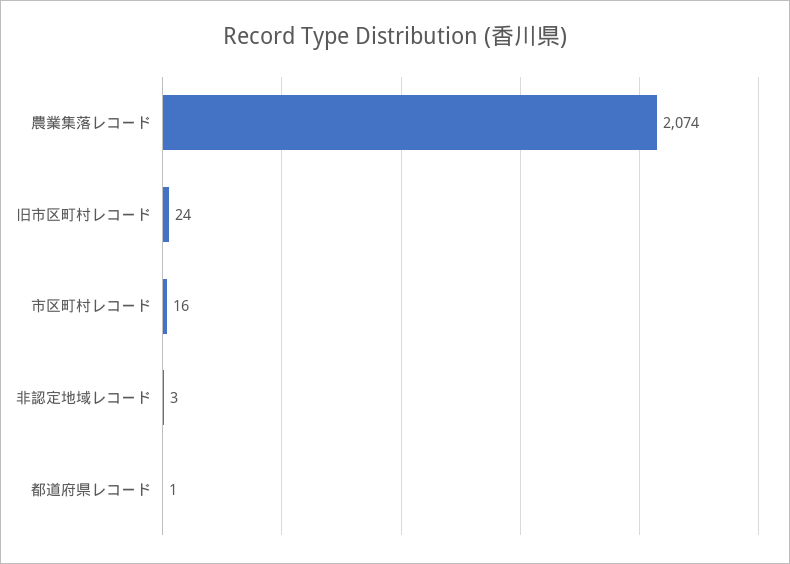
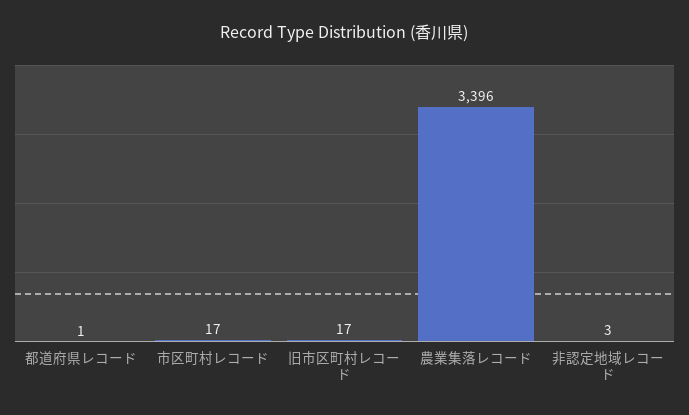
農業集落レコード: 2074 -> 3396
旧市区町村レコード: 24 -> 17
市区町村レコード: 16 -> 17

